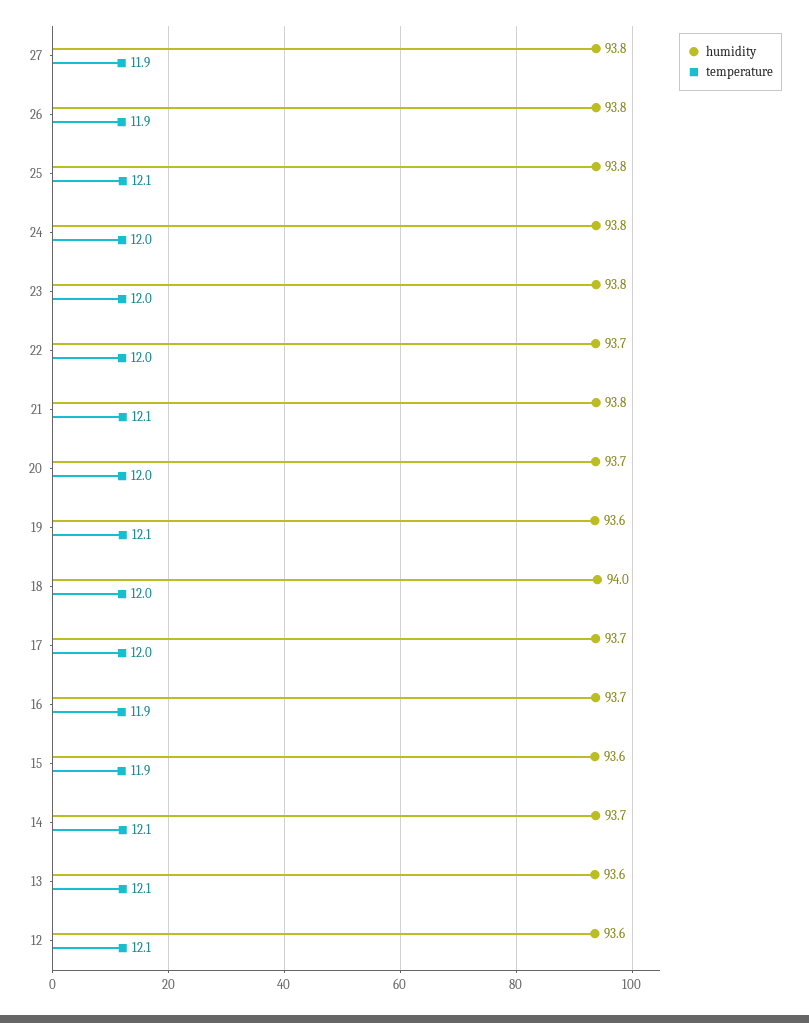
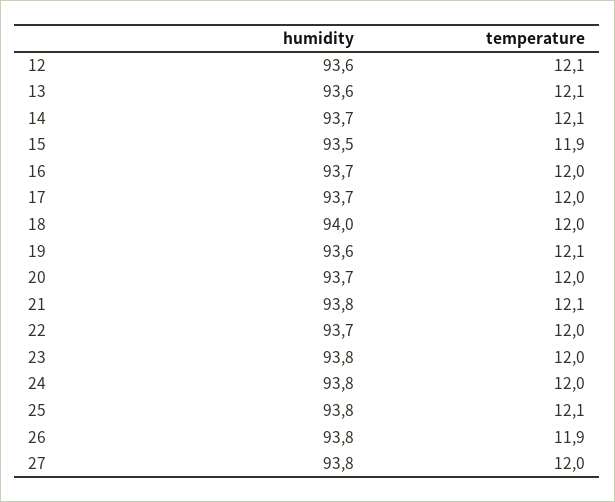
temperature, 27: 11.9 -> 12
temperature, 16: 11.9 -> 12
humidity, 15: 93.6 -> 93.5

